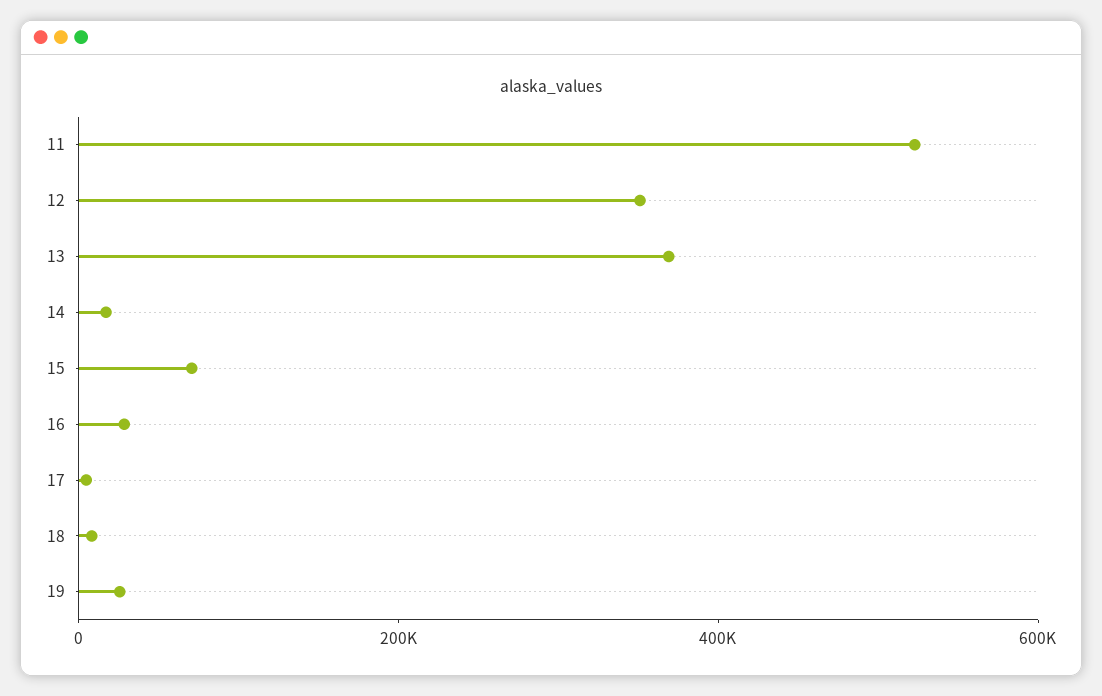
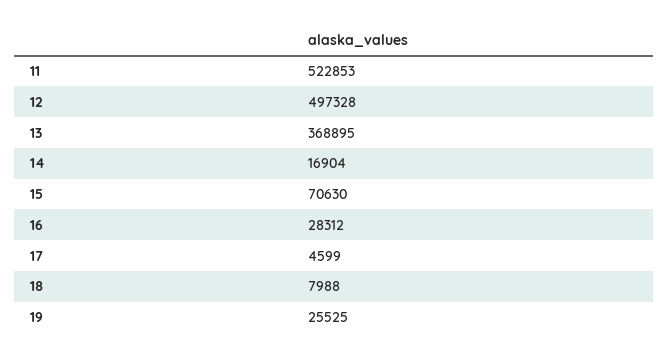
12: 350000 -> 497328

